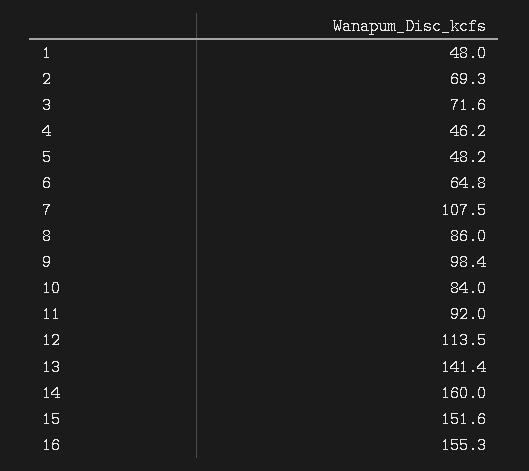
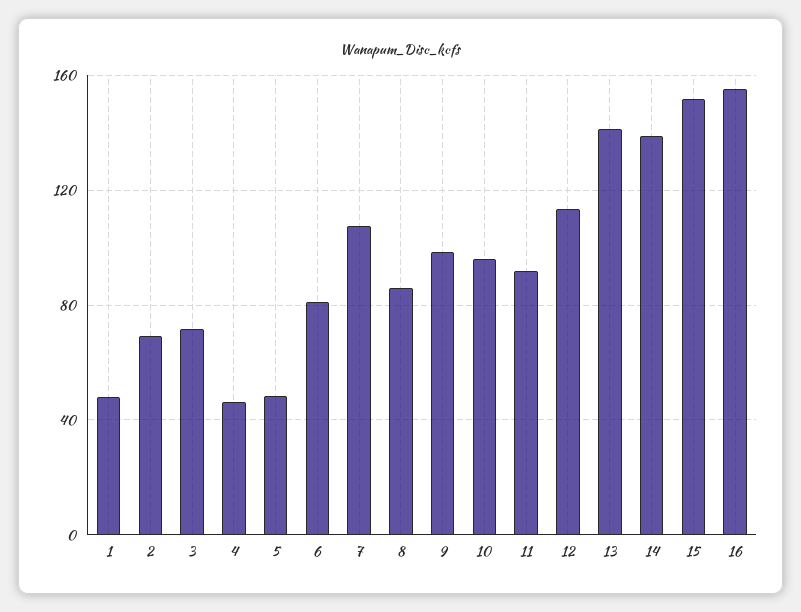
6: 64.8 -> 80
10: 84 -> 95
14: 160 -> 140

